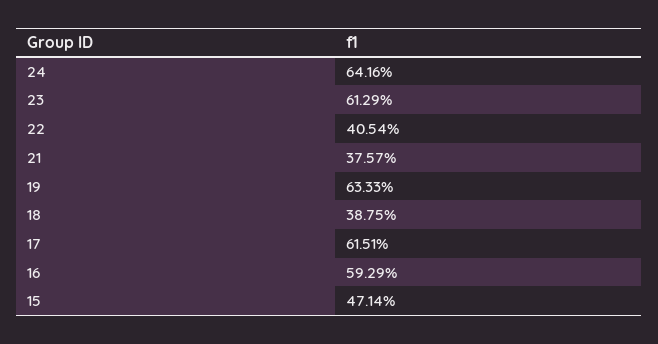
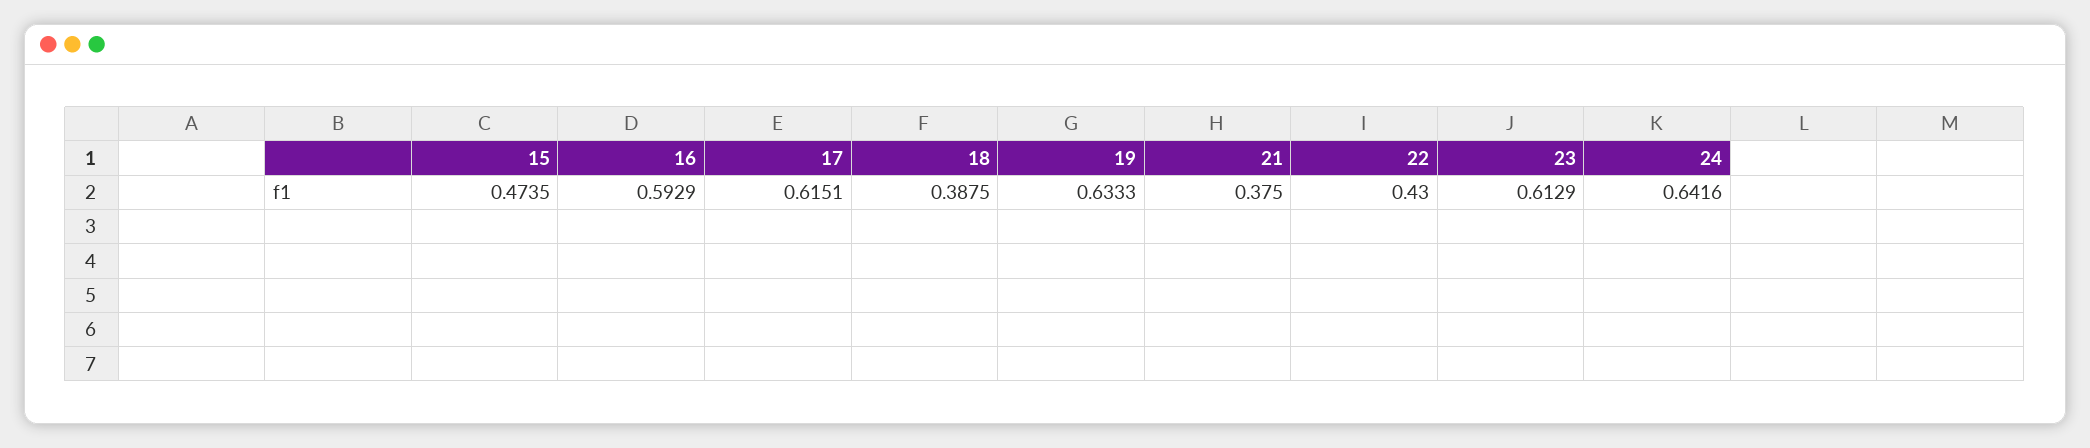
22: 0.4054 -> 0.43
21: 0.3757 -> 0.375
15: 0.4714 -> 0.4735

